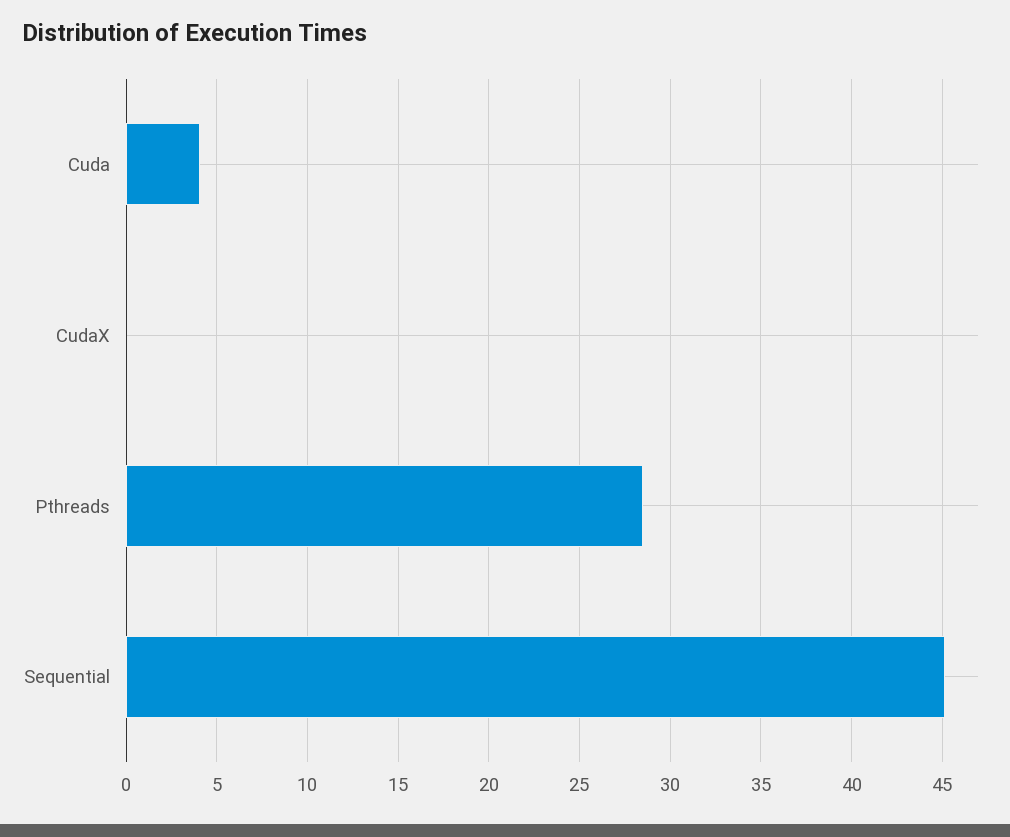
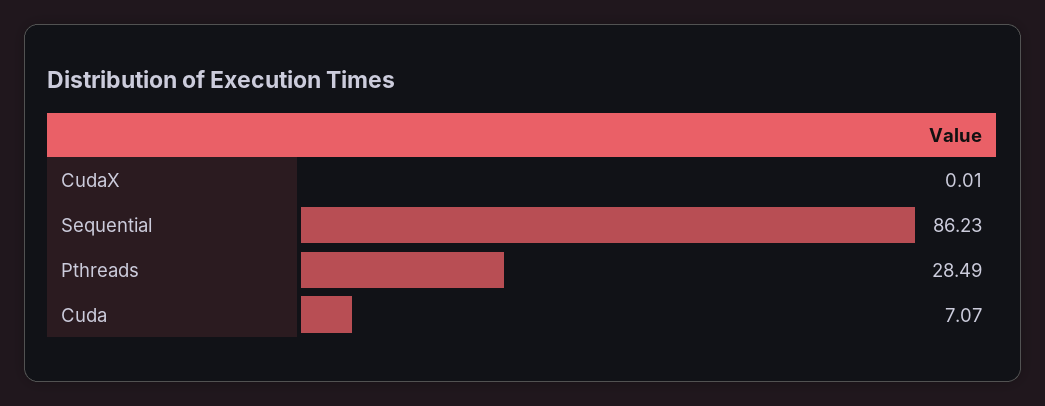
Cuda: 4 -> 7.07
Sequential: 45 -> 86.23

